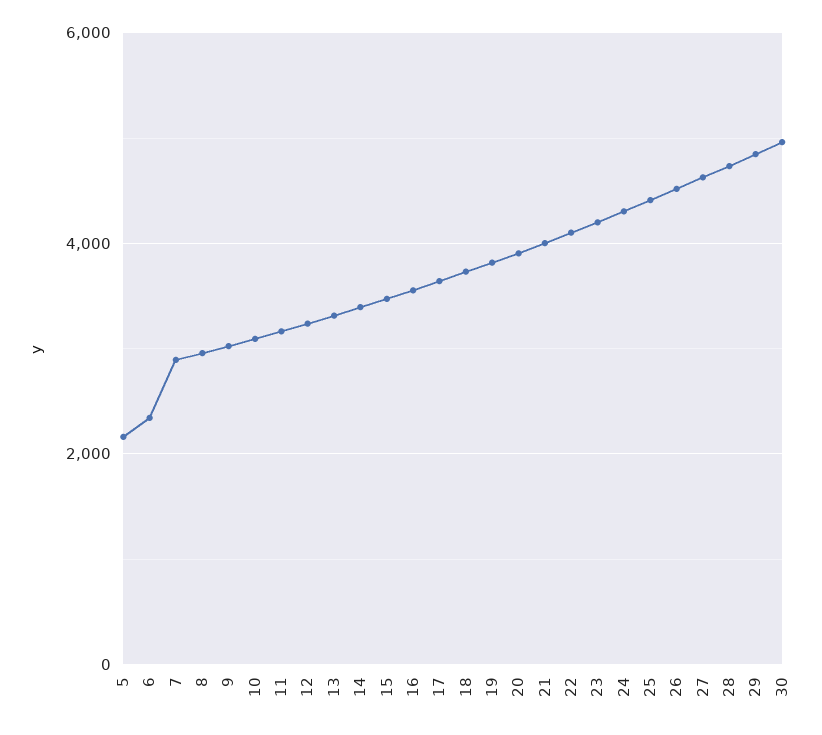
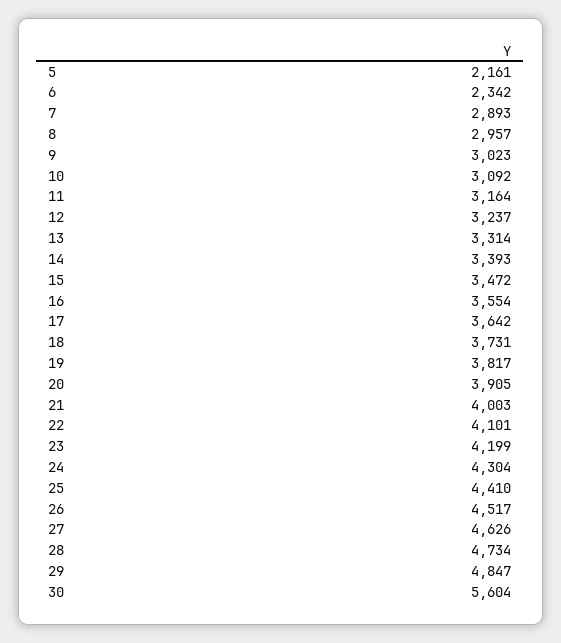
30: 5000 -> 5604

